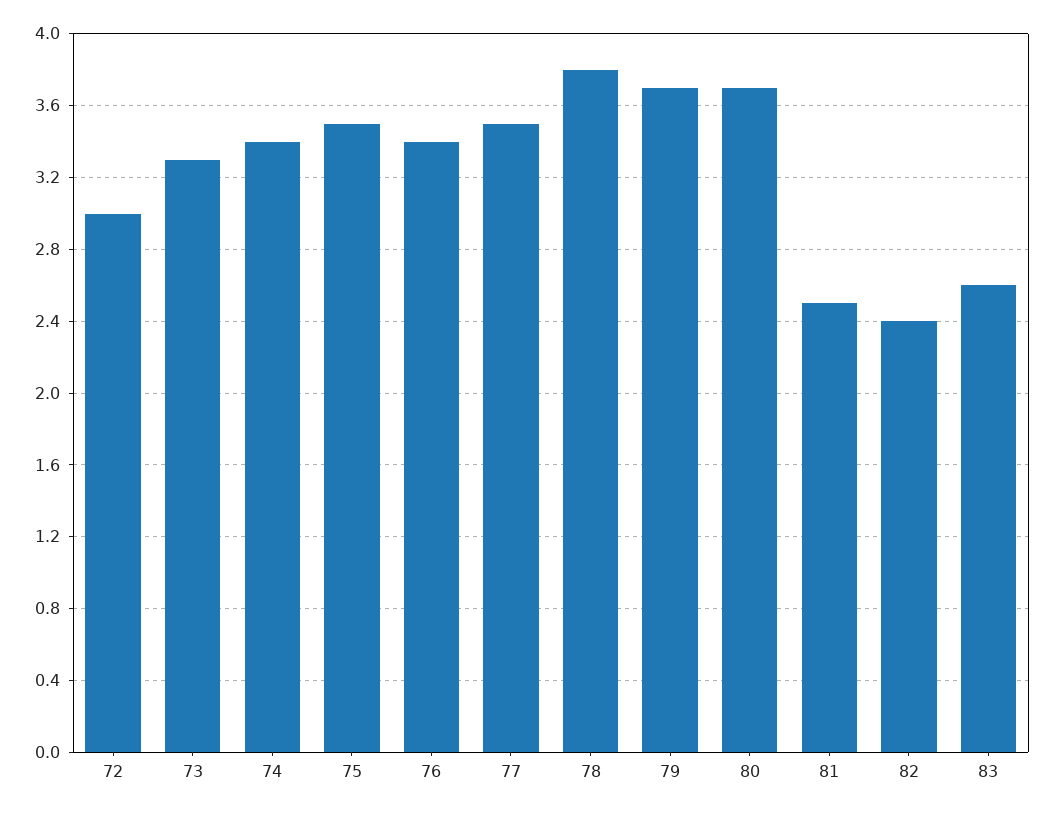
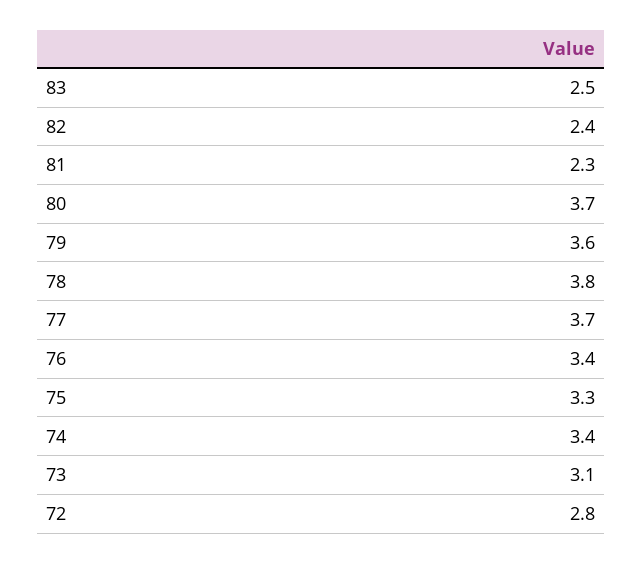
72: 3 -> 2.8
73: 3.3 -> 3.1
75: 3.5 -> 3.3
77: 3.5 -> 3.7
79: 3.7 -> 3.6
81: 2.5 -> 2.3
83: 2.6 -> 2.5

